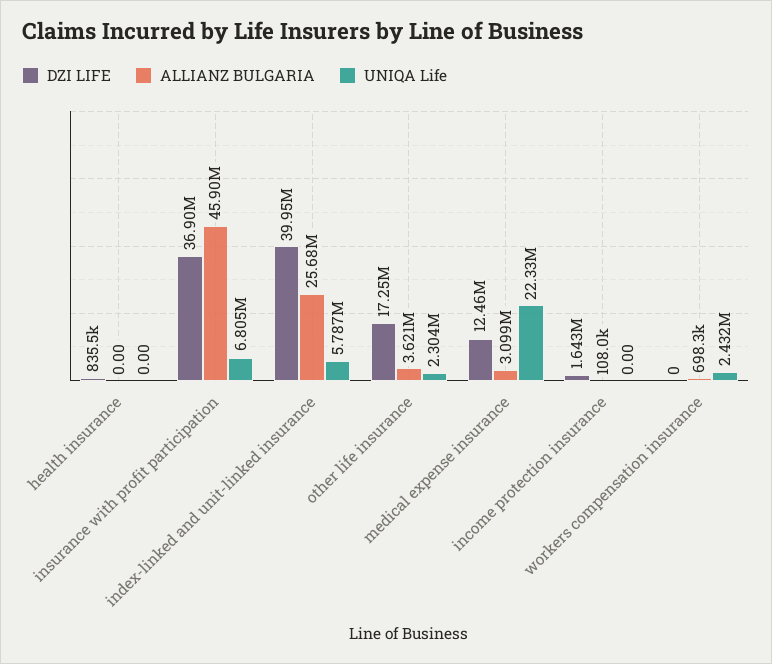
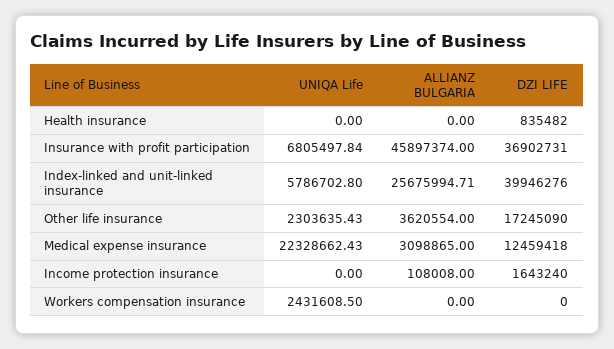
ALLIANZ BULGARIA, workers compensation insurance: 698300 -> 0

